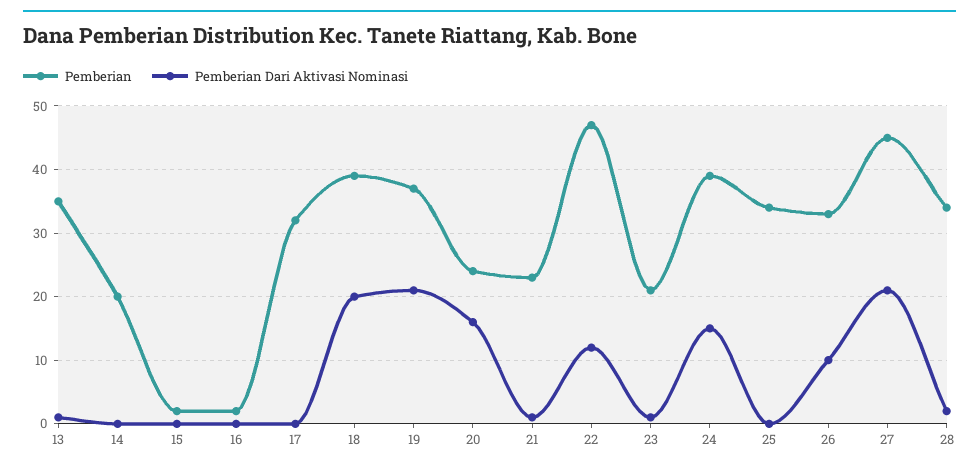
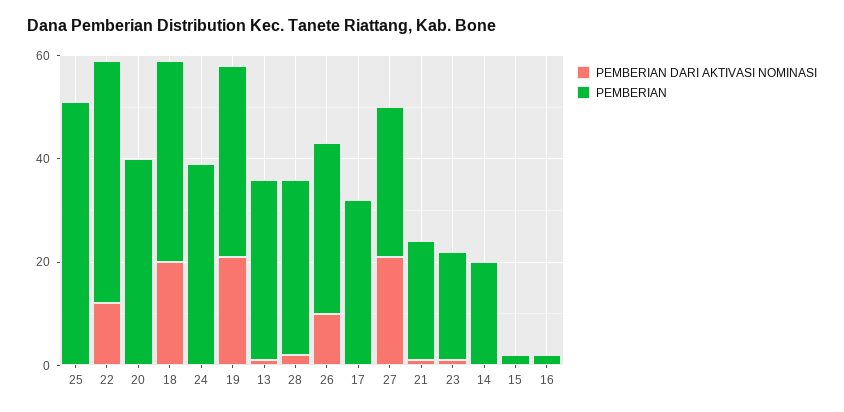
Pemberian, 20: 24 -> 40
Pemberian Dari Aktivasi Nominasi, 20: 16 -> 0
Pemberian Dari Aktivasi Nominasi, 24: 15 -> 0
Pemberian, 25: 34 -> 50
Pemberian, 27: 45 -> 30

